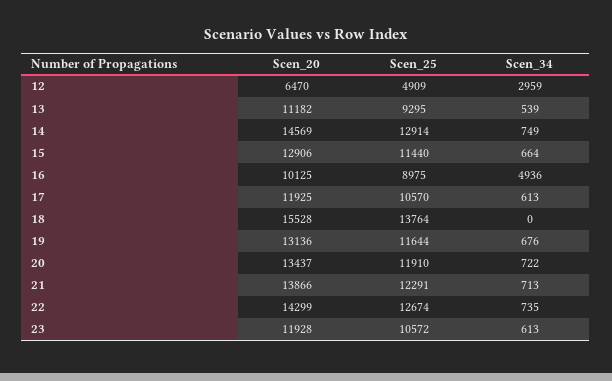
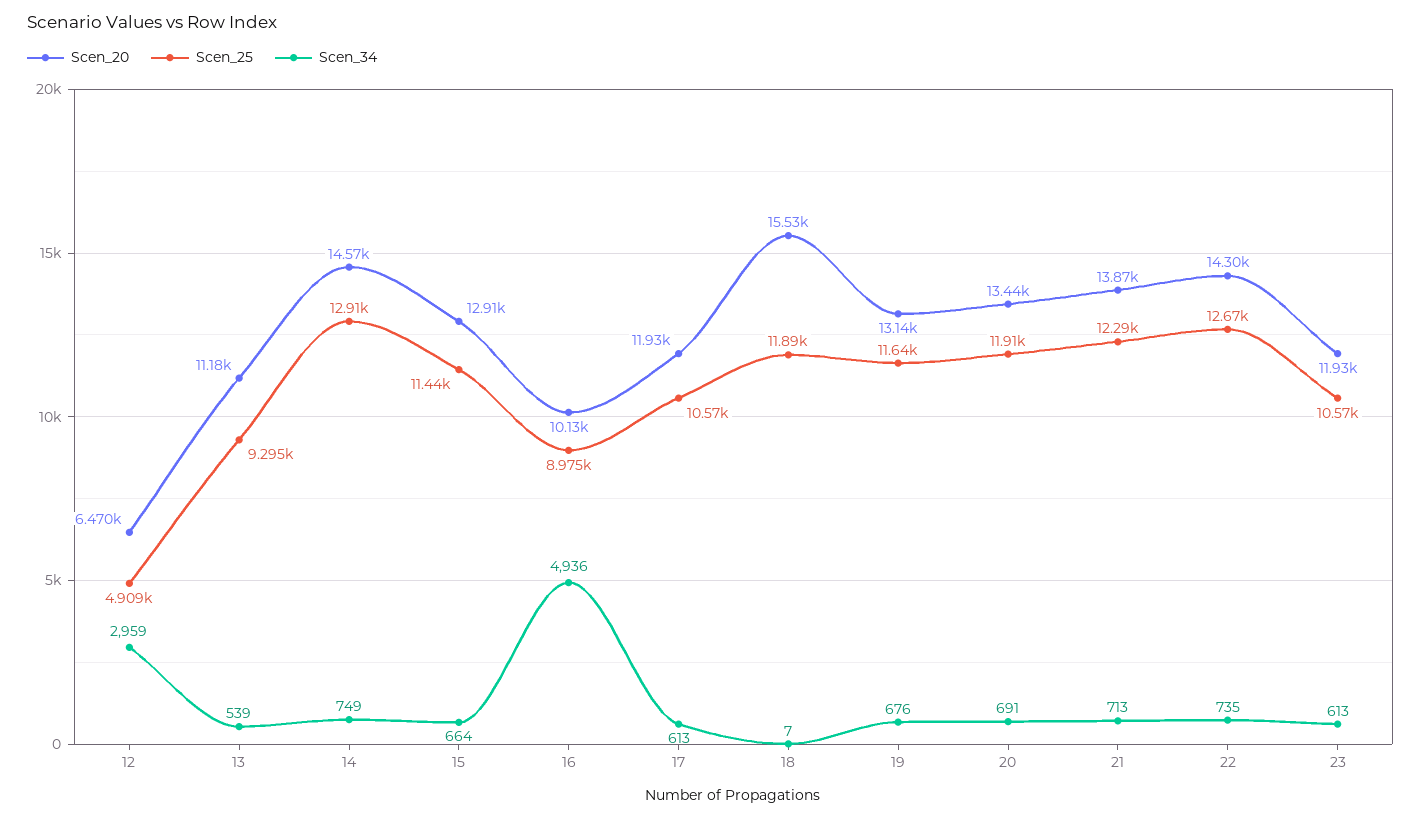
Scen_25, 18: 13764 -> 11890
Scen_34, 18: 0 -> 7
Scen_34, 20: 722 -> 691

